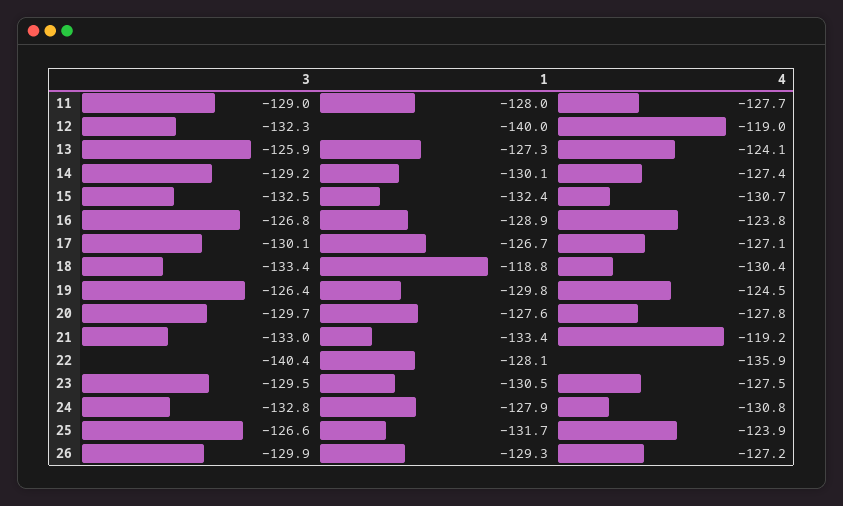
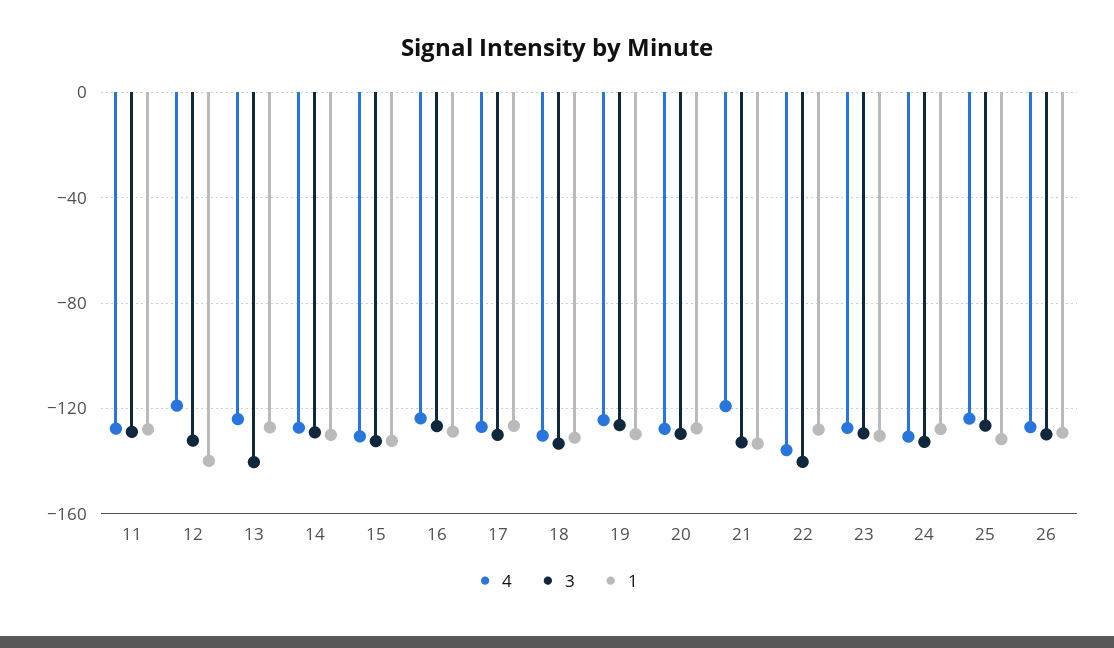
3, 13: -125.9 -> -140
1, 18: -118.8 -> -130

